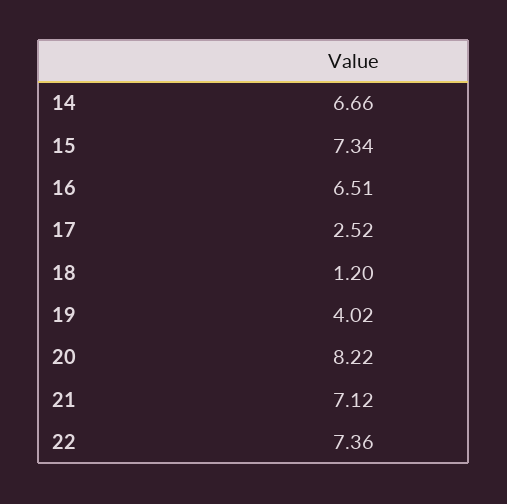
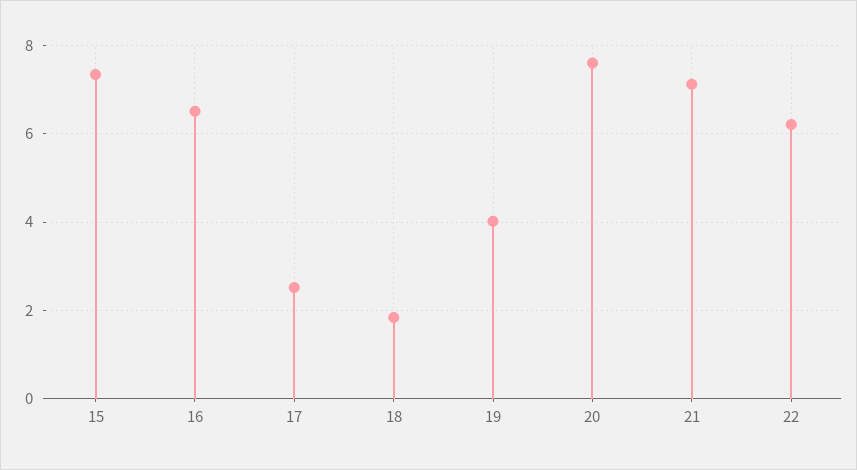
14: 6.66 -> none
18: 1.2 -> 1.8
20: 8.22 -> 7.6
22: 7.36 -> 6.2

